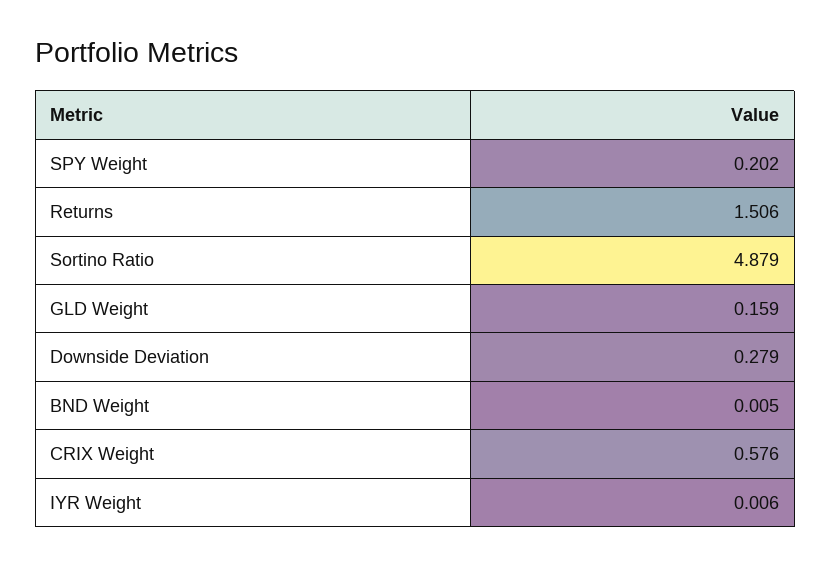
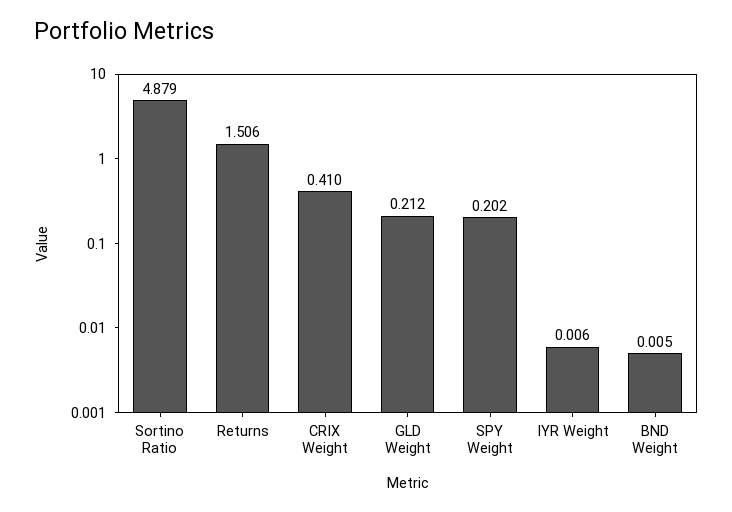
GLD Weight: 0.159 -> 0.212
Downside Deviation: 0.279 -> none
CRIX Weight: 0.576 -> 0.41

